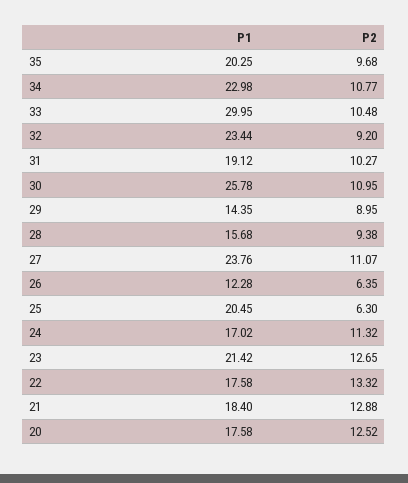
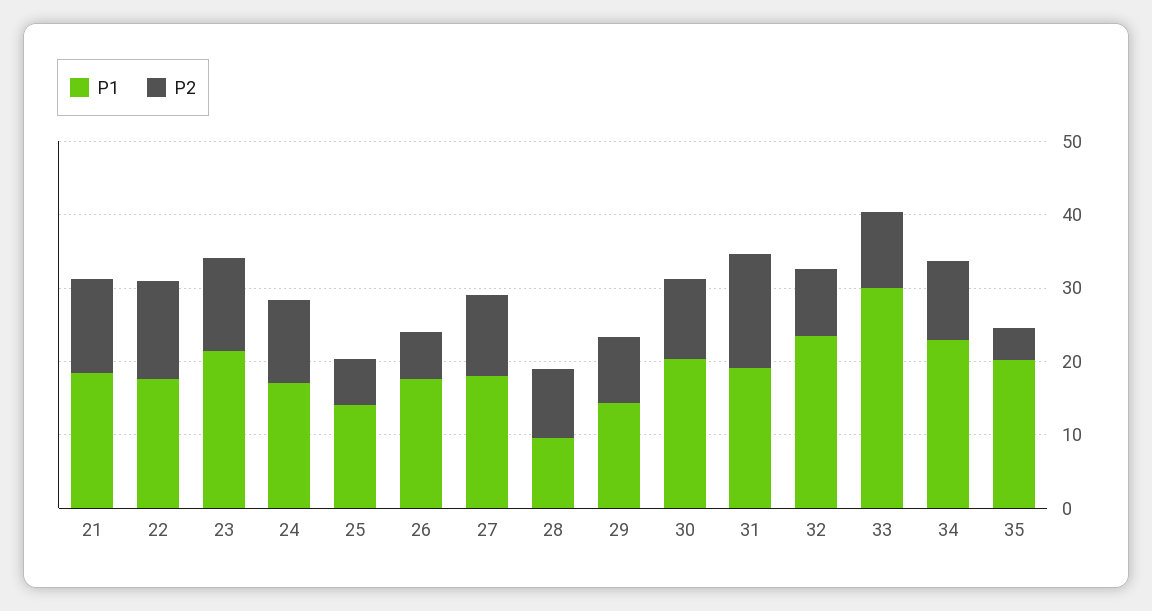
P2, 35: 9.68 -> 4
P2, 31: 10.27 -> 16
P1, 30: 25.78 -> 20
P1, 28: 15.68 -> 10
P1, 27: 23.76 -> 18
P1, 26: 12.28 -> 18
P1, 25: 20.45 -> 14
P1, 20: 17.58 -> none
P2, 20: 12.52 -> none

